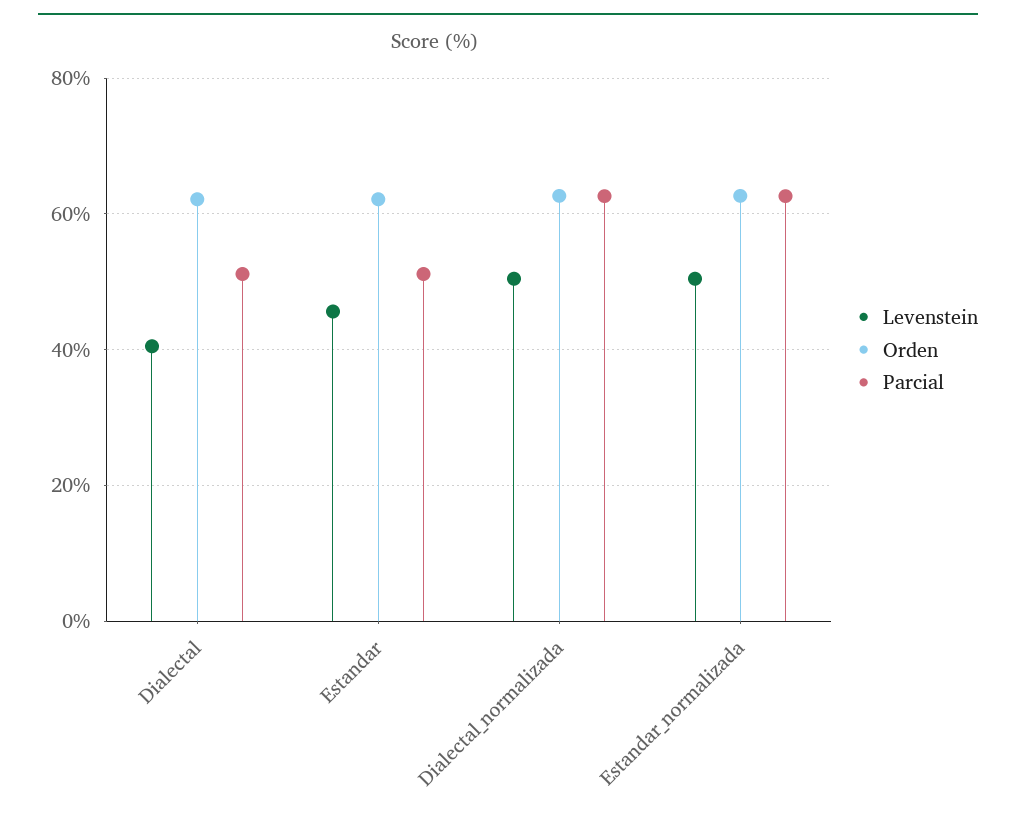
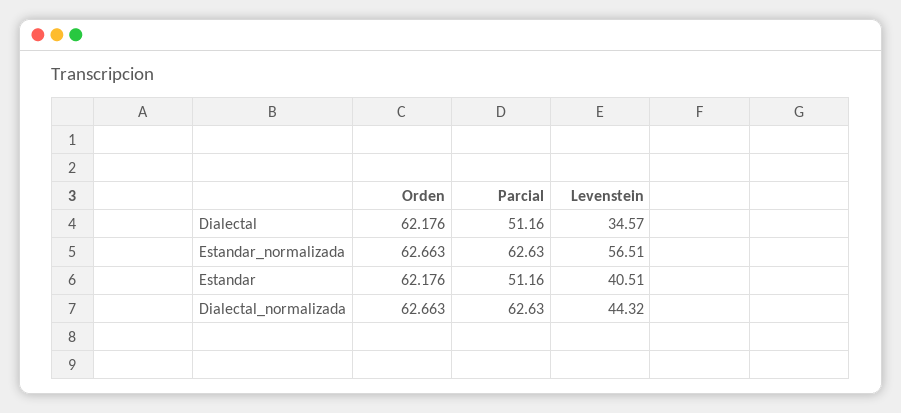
Levenstein, Dialectal: 40 -> 34.57
Levenstein, Estandar: 46 -> 40.51
Levenstein, Dialectal_normalizada: 50 -> 44.32
Levenstein, Estandar_normalizada: 50 -> 56.51

